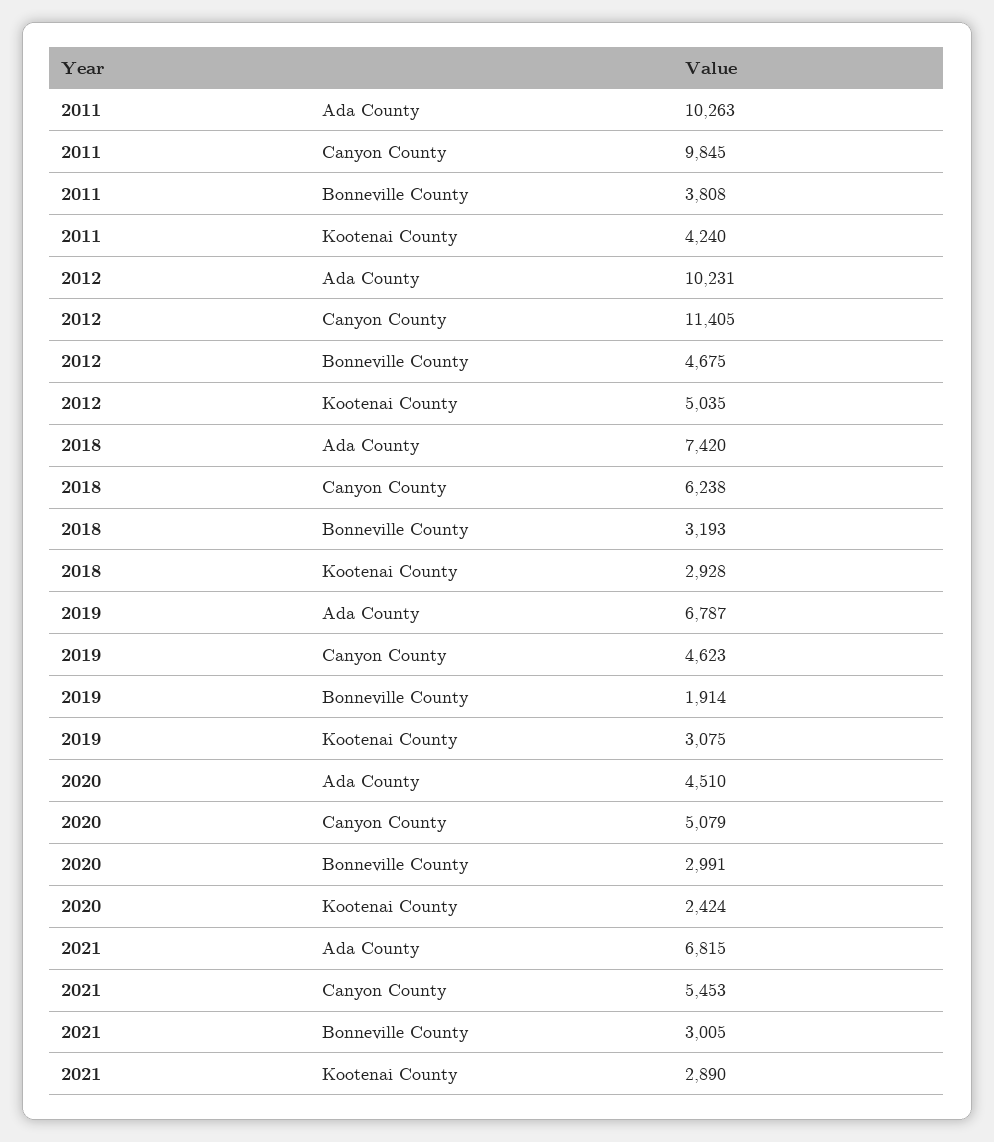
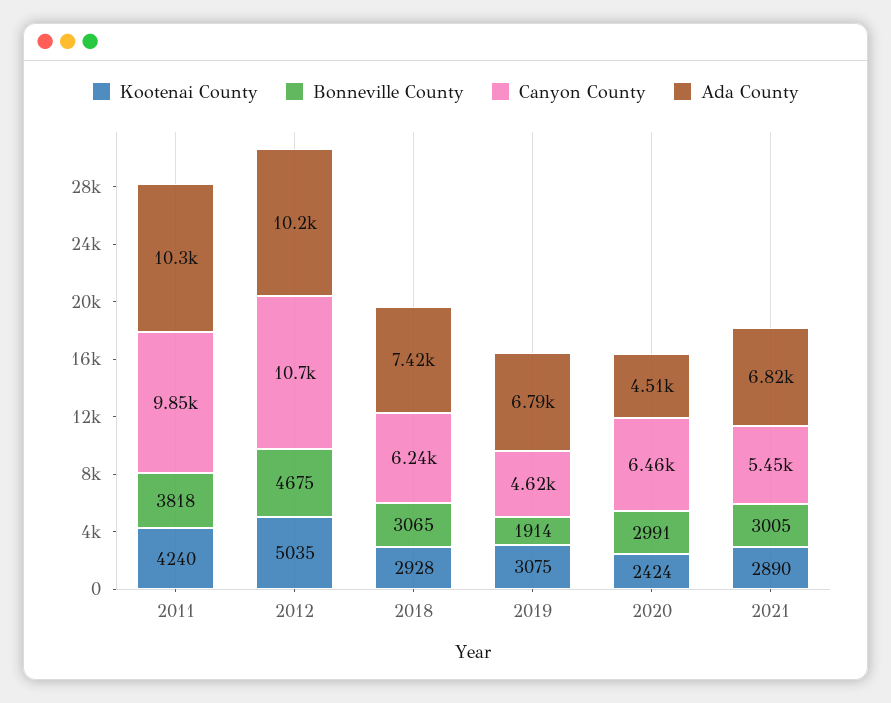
Bonneville County, 2011: 3808 -> 3818
Canyon County, 2012: 11405 -> 10700
Bonneville County, 2018: 3193 -> 3065
Canyon County, 2020: 5079 -> 6460

